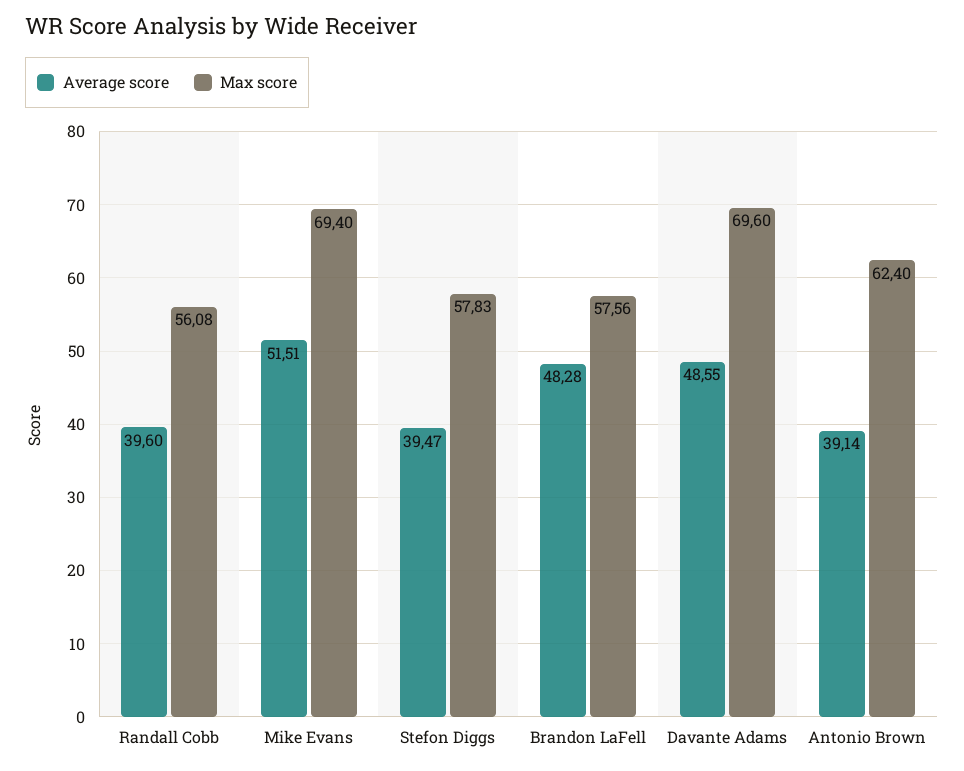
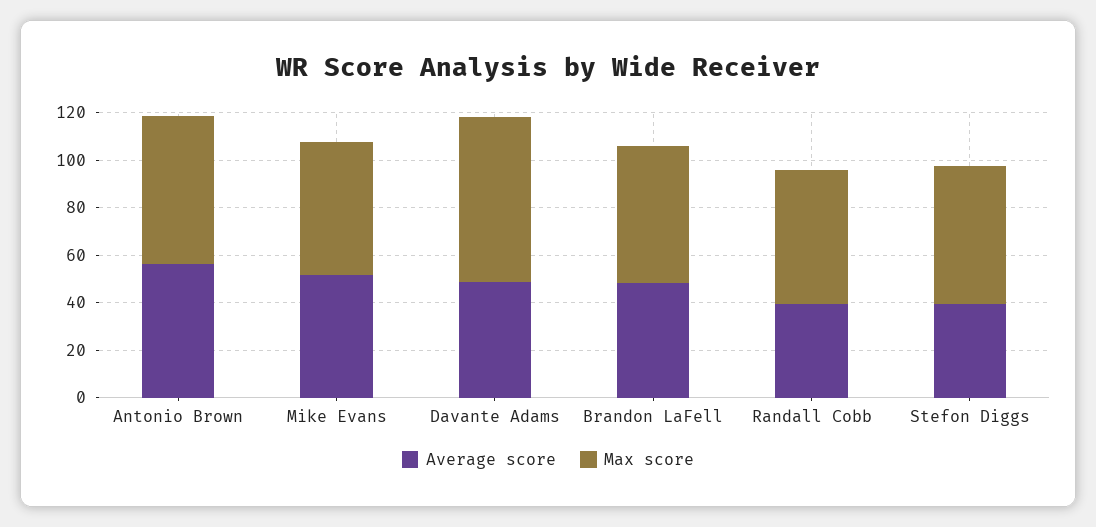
Max score, Mike Evans: 69.4 -> 55
Average score, Antonio Brown: 39.14 -> 55

